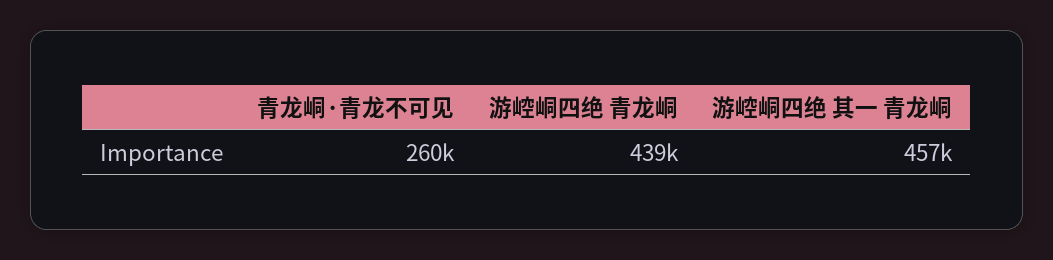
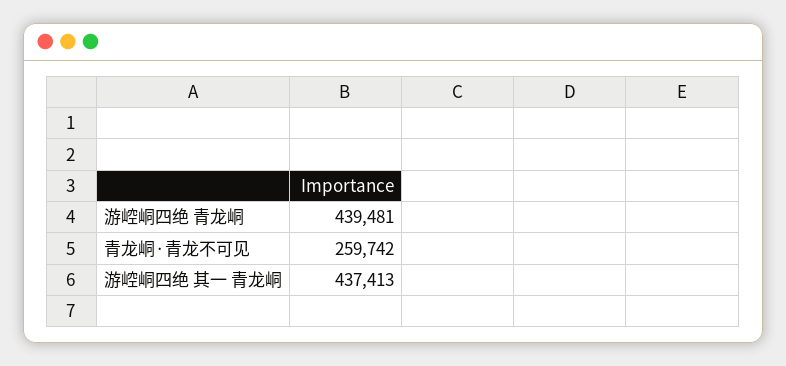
游崆峒四绝 其一 青龙峒: 457000 -> 437413

